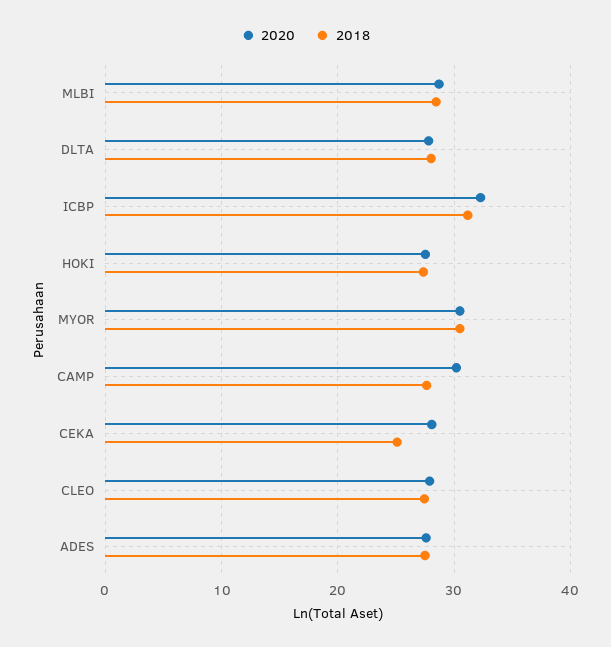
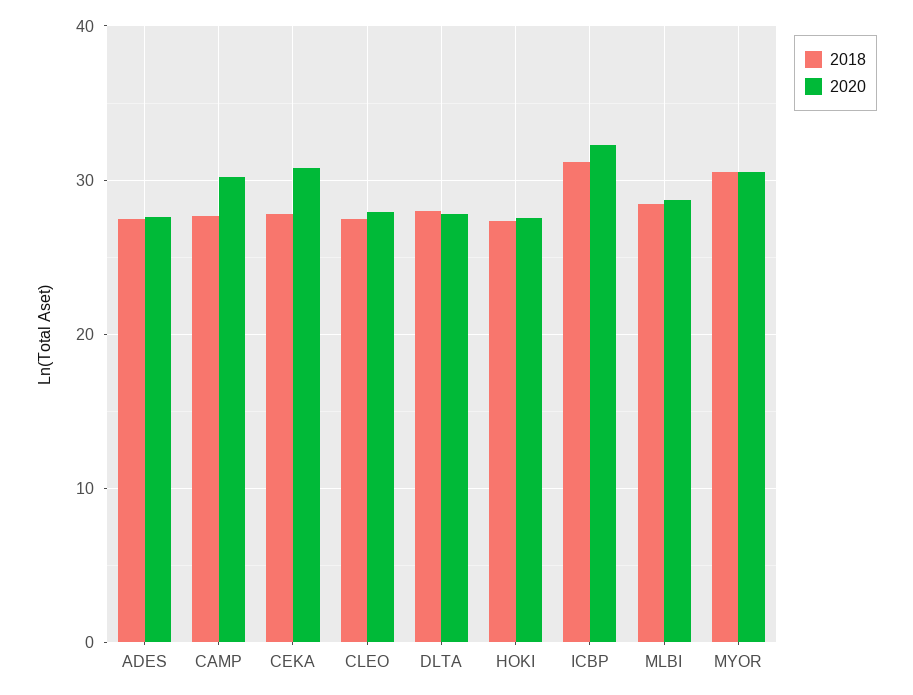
2020, CEKA: 28 -> 31
2018, CEKA: 25 -> 28

